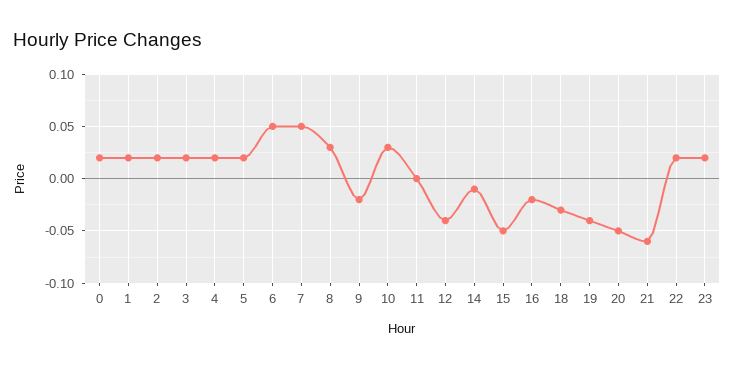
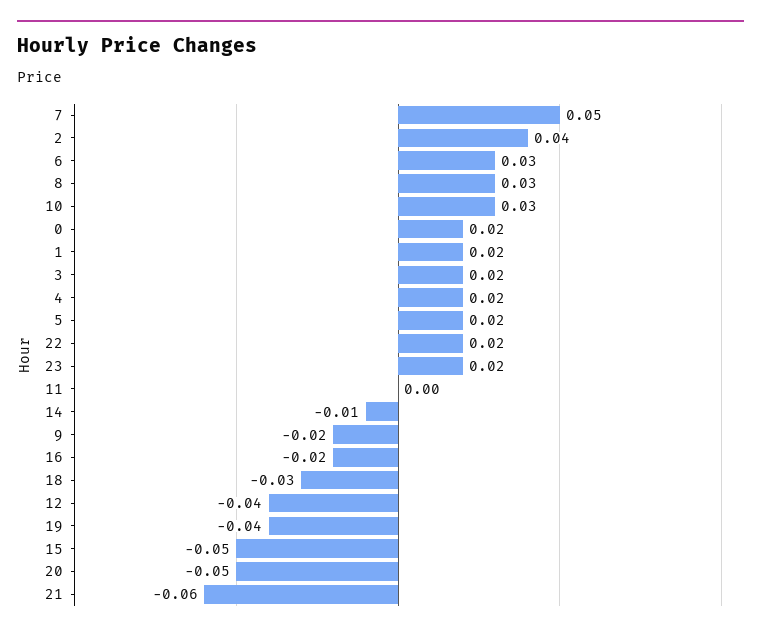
2: 0.02 -> 0.04
6: 0.05 -> 0.03

